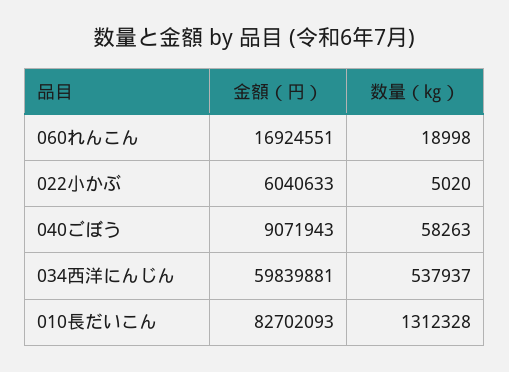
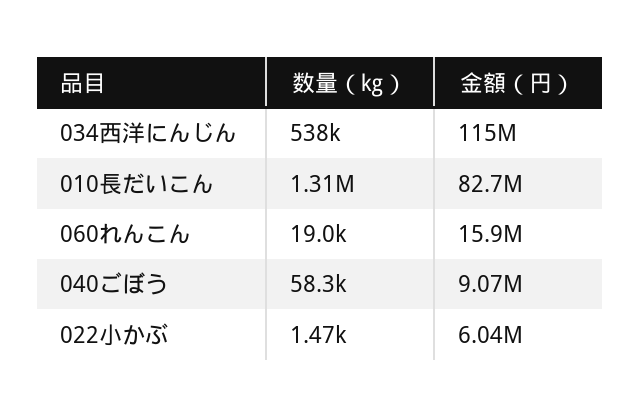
金額（円）, 060れんこん: 16924551 -> 15900000
数量（㎏）, 022小かぶ: 5020 -> 1470
金額（円）, 034西洋にんじん: 59839881 -> 115000000

